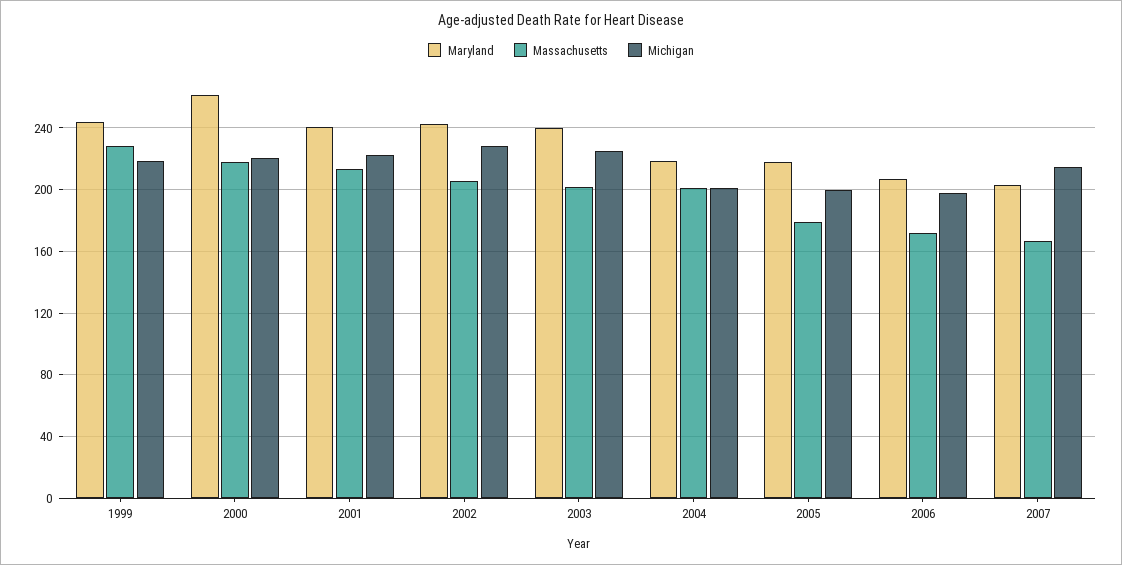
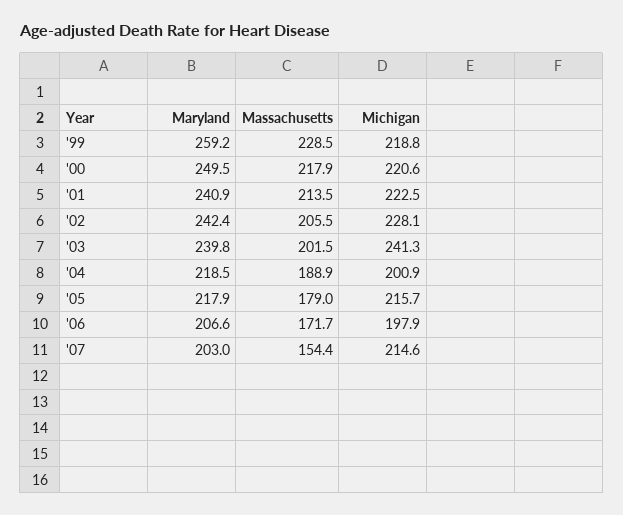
Maryland, 1999: 245 -> 259.2
Maryland, 2000: 260 -> 249.5
Michigan, 2003: 225 -> 241.3
Massachusetts, 2004: 200 -> 188.9
Michigan, 2005: 200 -> 215.7
Massachusetts, 2007: 165 -> 154.4

